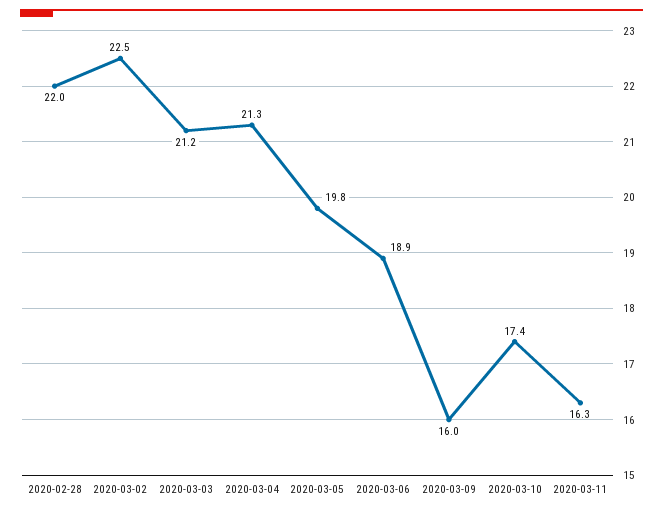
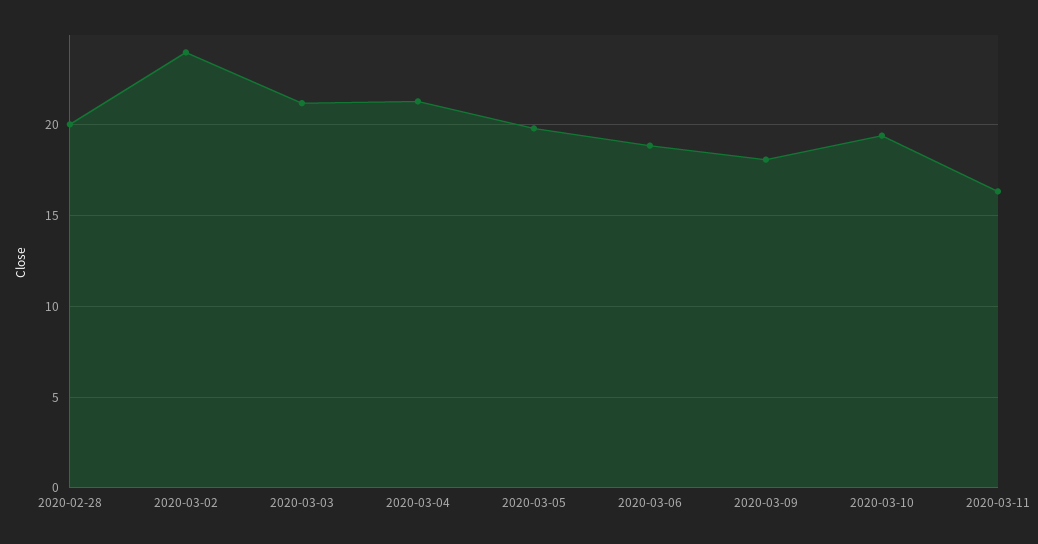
2020-02-28: 22 -> 20
2020-03-02: 22.5 -> 24
2020-03-09: 16 -> 18
2020-03-10: 17.4 -> 19.5

